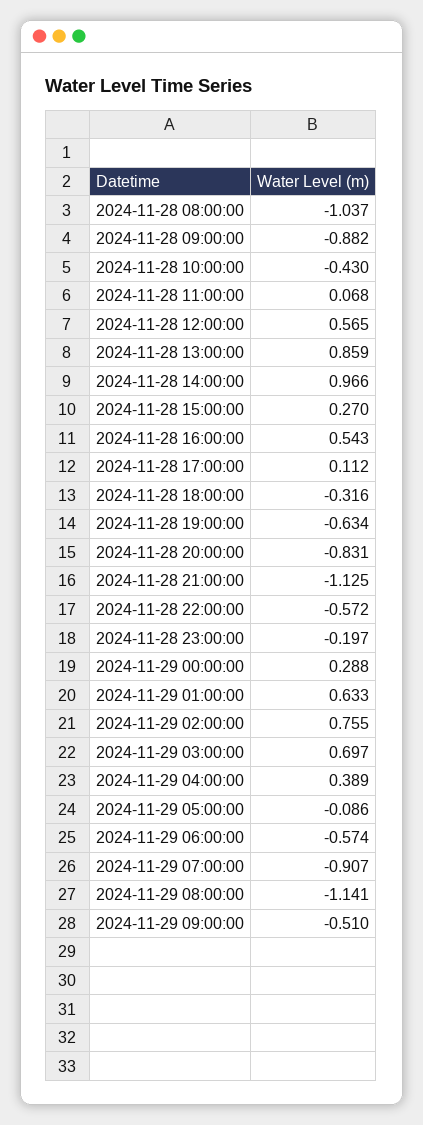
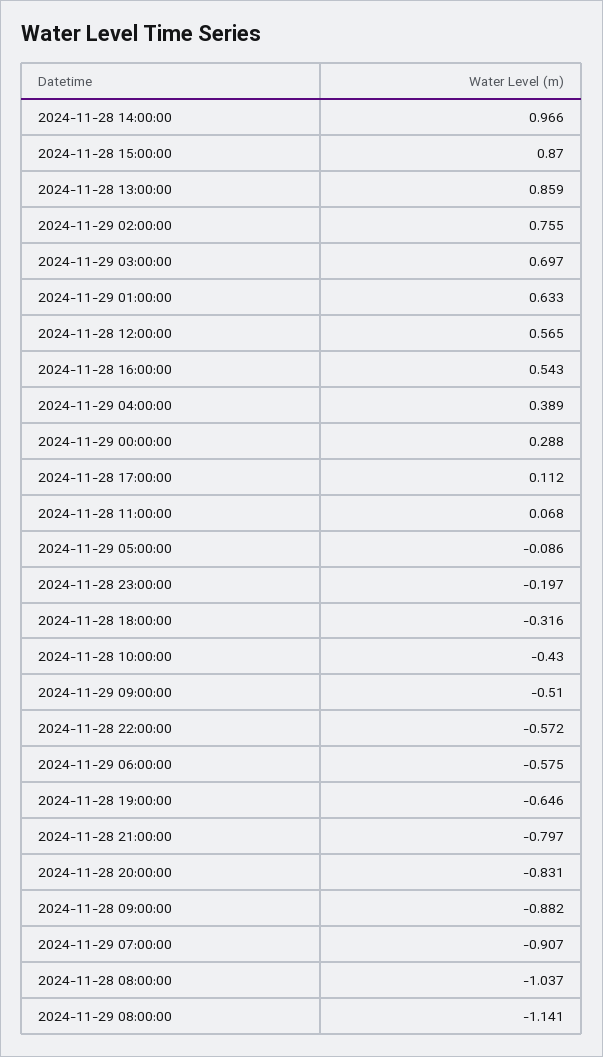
2024-11-28 15:00:00: 0.27 -> 0.87
2024-11-28 19:00:00: -0.634 -> -0.646
2024-11-28 21:00:00: -1.125 -> -0.797
2024-11-29 06:00:00: -0.574 -> -0.575

